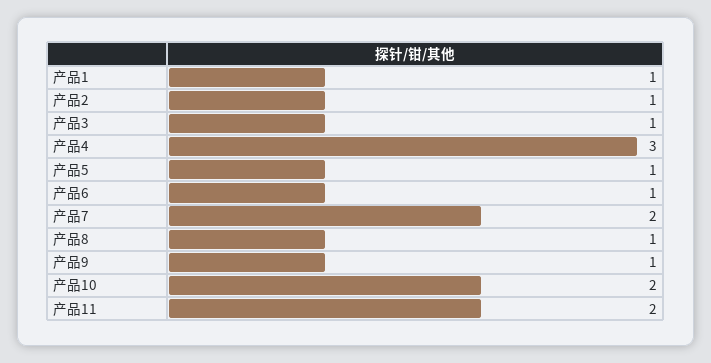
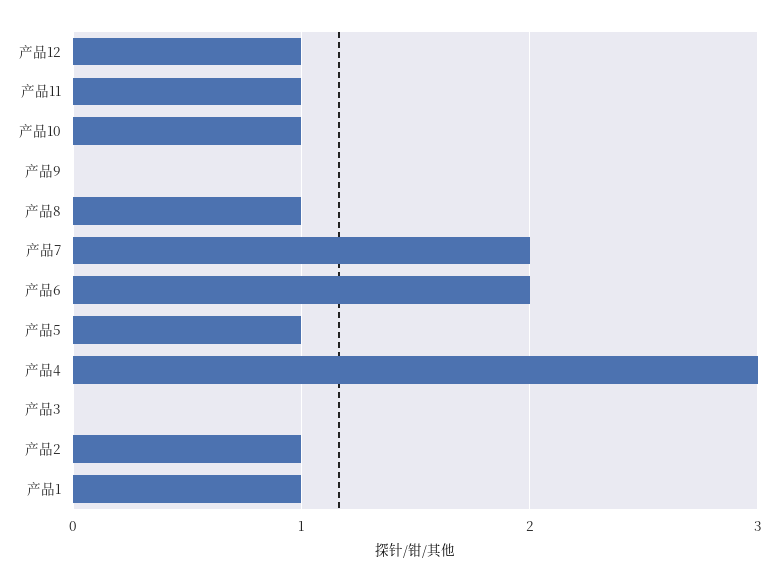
产品3: 1 -> 0
产品6: 1 -> 2
产品9: 1 -> 0
产品10: 2 -> 1
产品11: 2 -> 1
产品12: none -> 1

